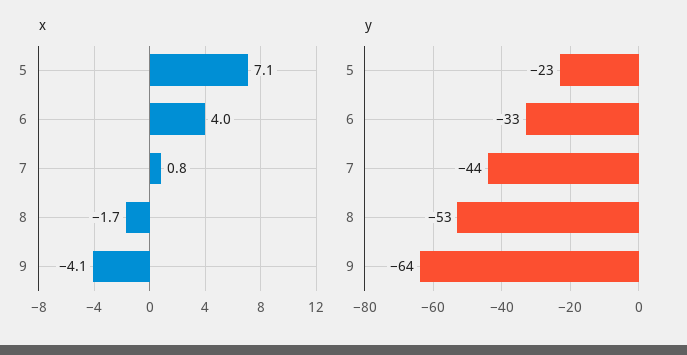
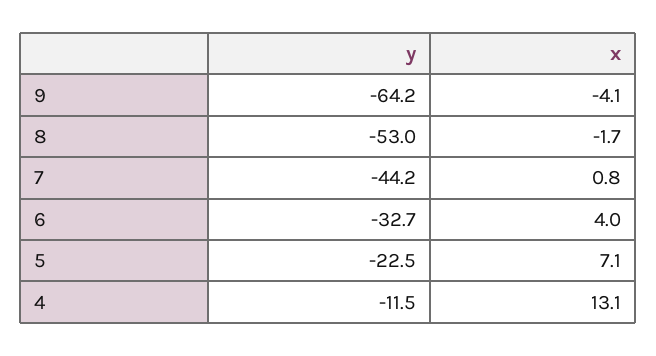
y, 4: none -> -11.5
x, 4: none -> 13.1

